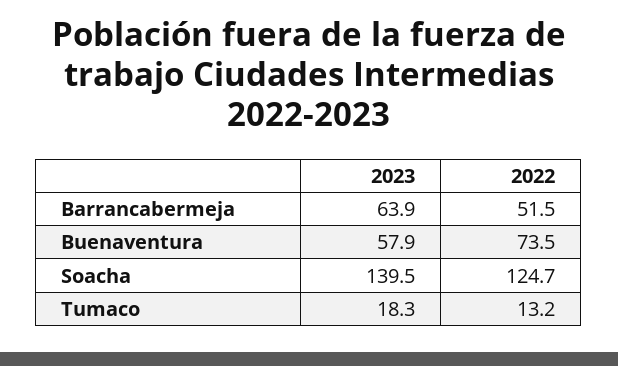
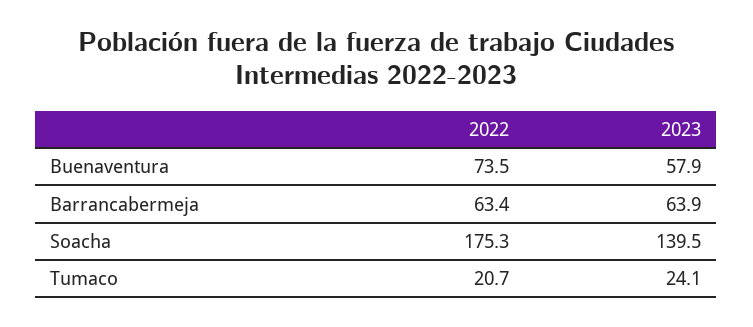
2022, Barrancabermeja: 51.5 -> 63.4
2022, Soacha: 124.7 -> 175.3
2023, Tumaco: 18.3 -> 24.1
2022, Tumaco: 13.2 -> 20.7

